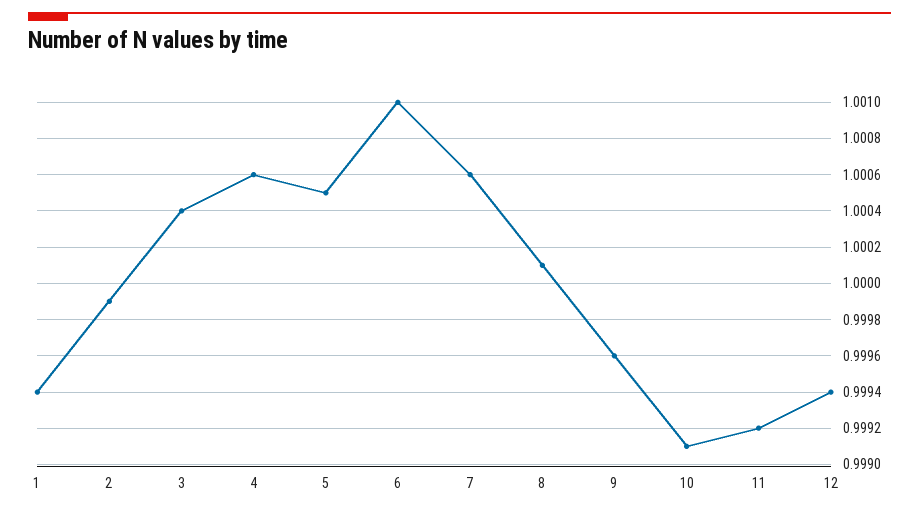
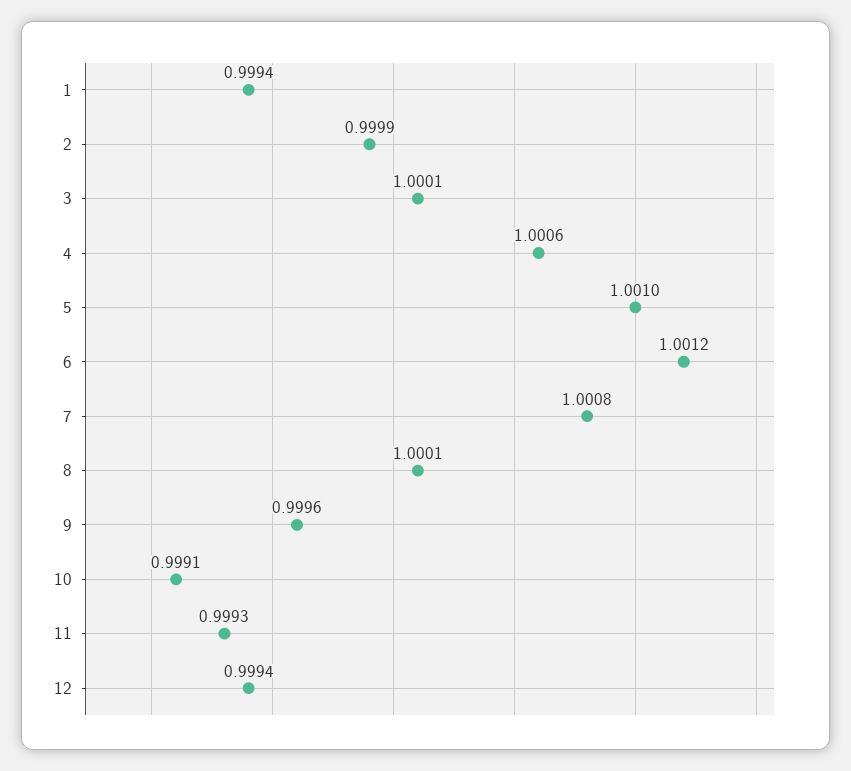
3: 1.0004 -> 1.0001
5: 1.0005 -> 1.001
6: 1.001 -> 1.0012
7: 1.0006 -> 1.0008
11: 0.9992 -> 0.9993

